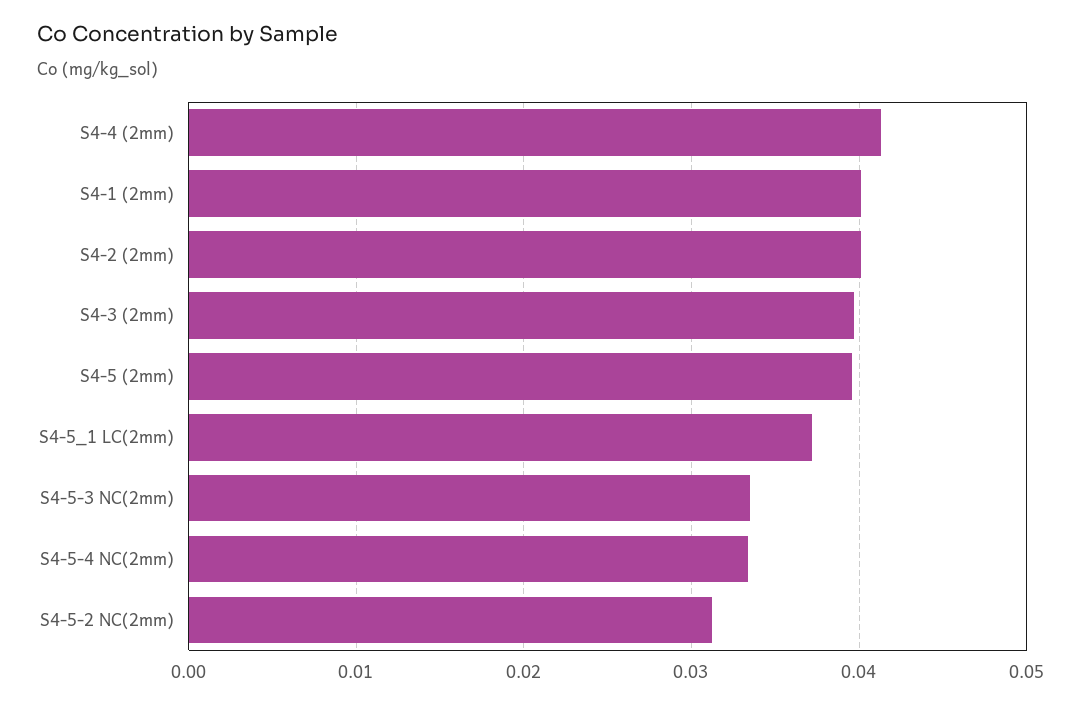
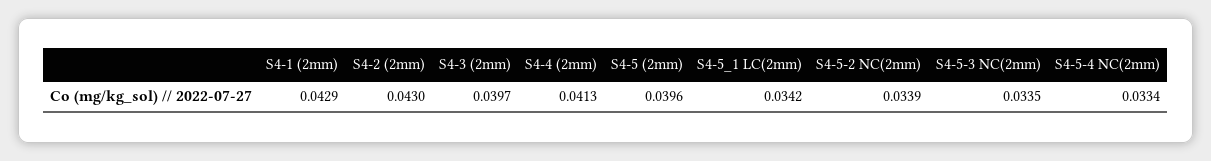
S4-1 (2mm): 0.04 -> 0.0429
S4-2 (2mm): 0.04 -> 0.043
S4-5_1 LC(2mm): 0.037 -> 0.0342
S4-5-2 NC(2mm): 0.031 -> 0.0339

